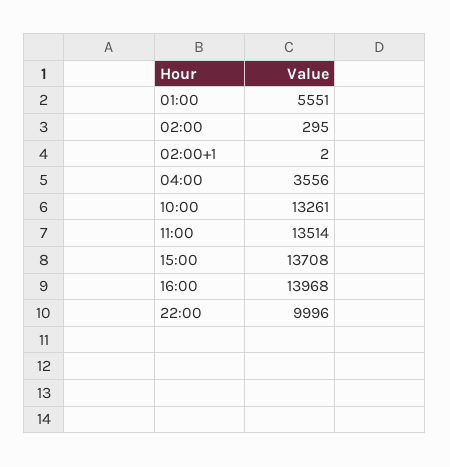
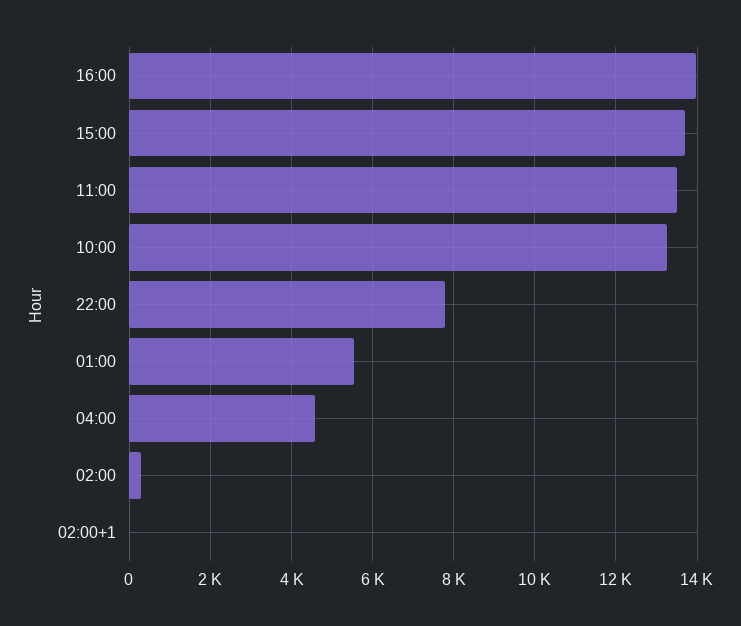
04:00: 3556 -> 4600
22:00: 9996 -> 7800

